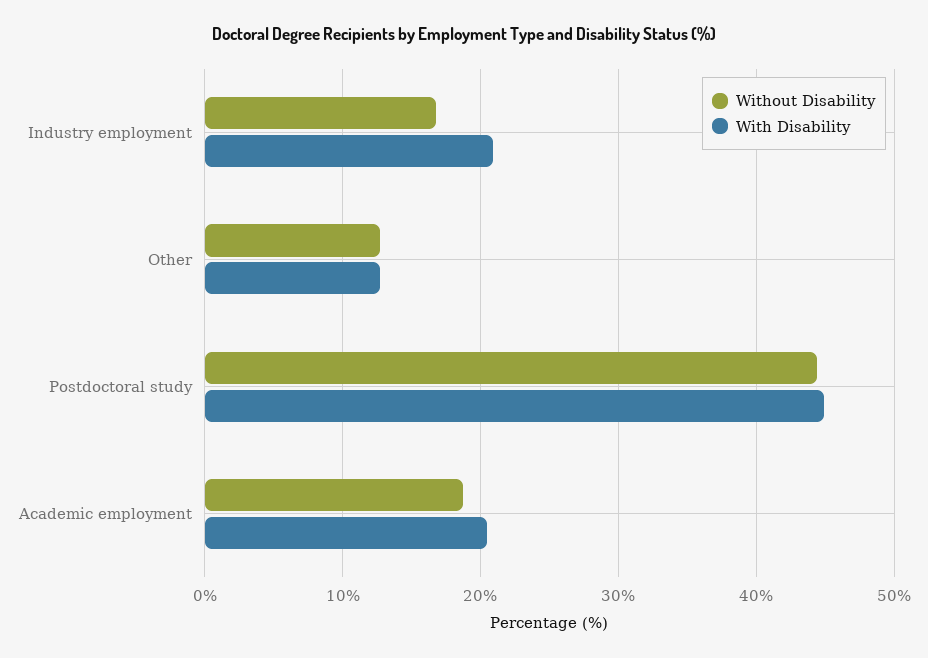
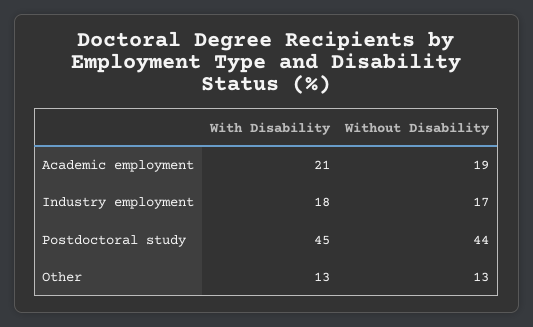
With Disability, Industry employment: 21 -> 18

